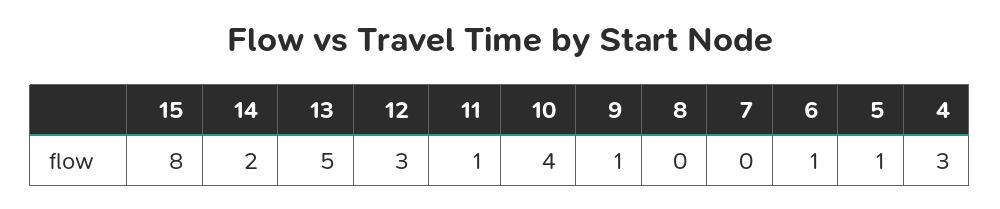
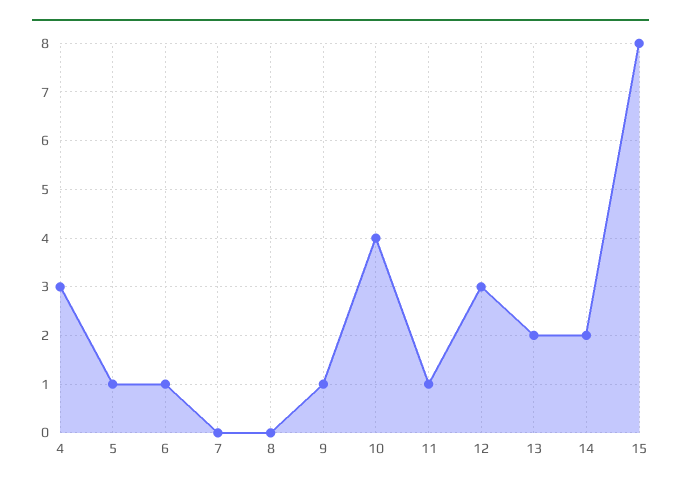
13: 5 -> 2

